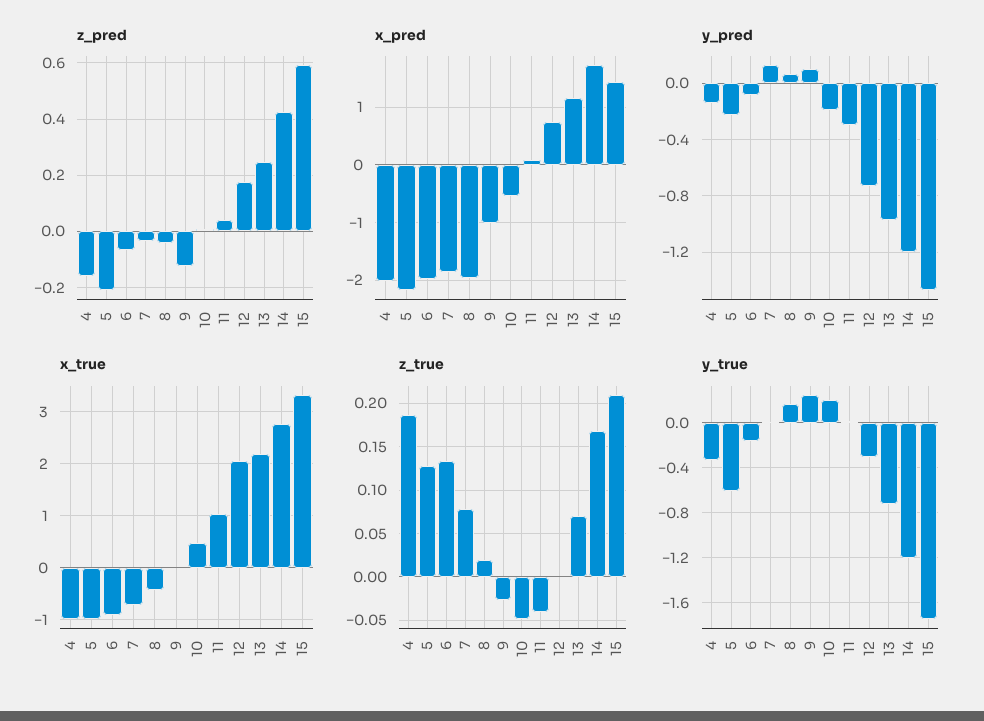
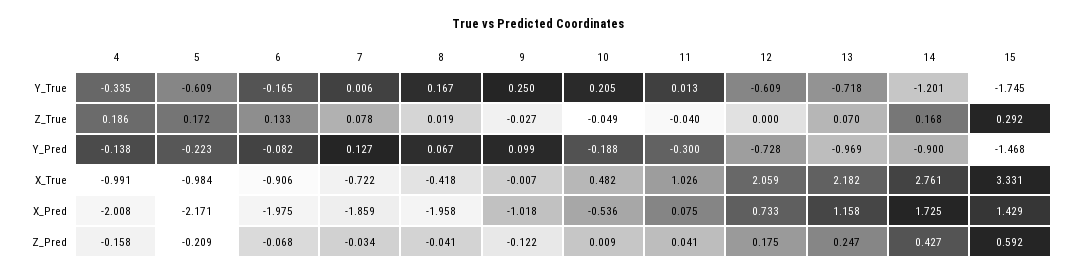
y_pred, 14: -1.2 -> -0.9
z_true, 5: 0.13 -> 0.172
z_true, 15: 0.21 -> 0.292
y_true, 12: -0.3 -> -0.609

